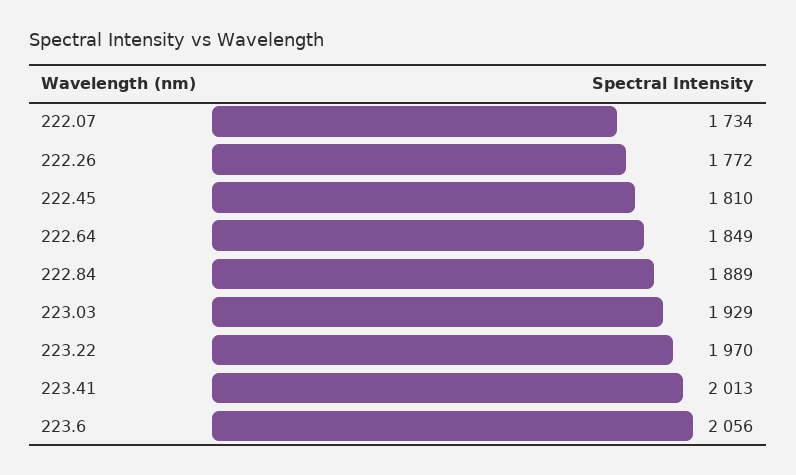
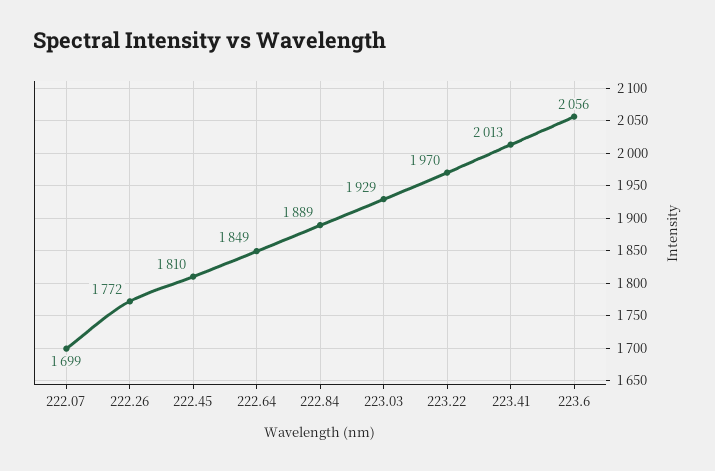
222.07: 1734 -> 1699

